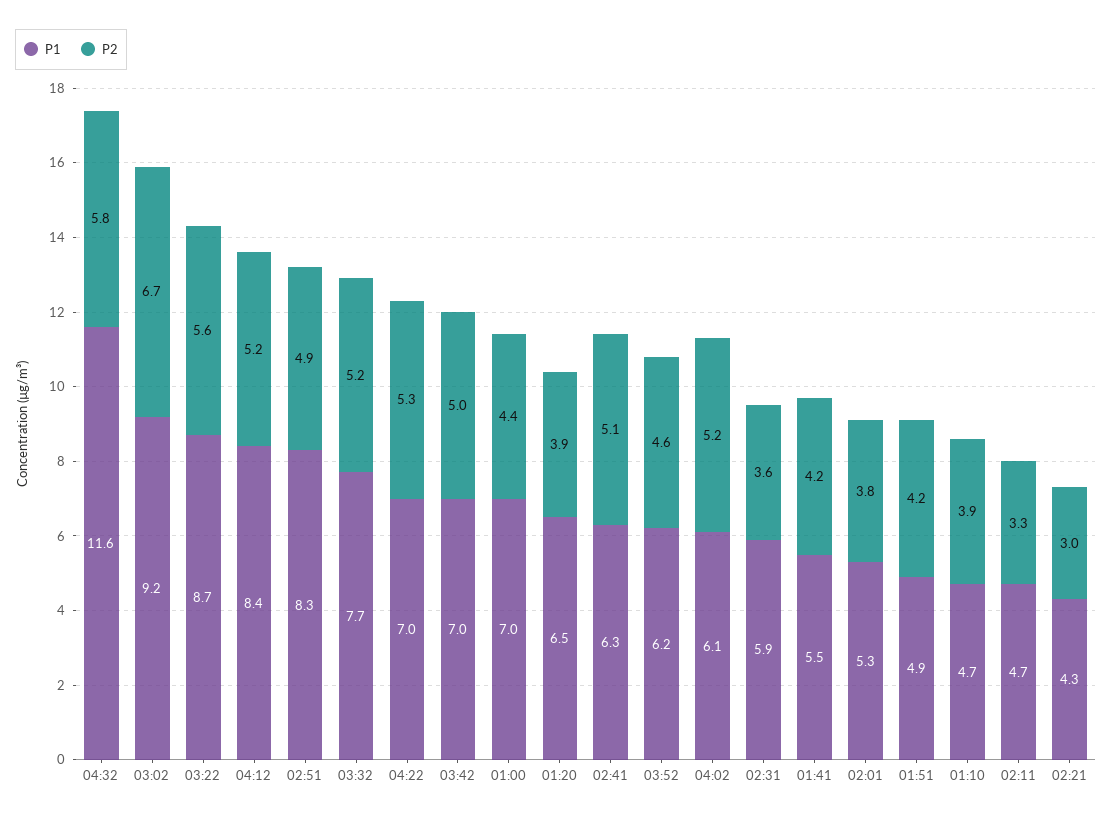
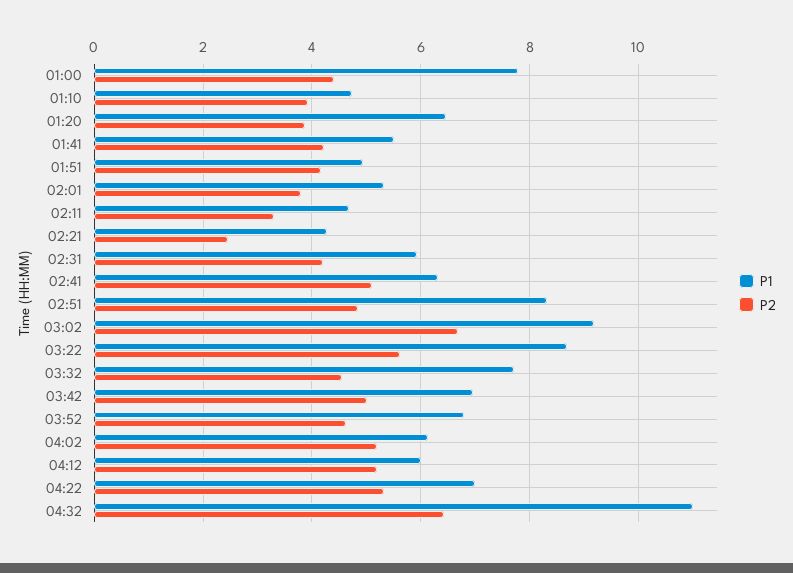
P1, 04:32: 11.6 -> 11
P2, 04:32: 5.8 -> 6.4
P1, 04:12: 8.4 -> 6
P2, 03:32: 5.2 -> 4.6
P1, 01:00: 7 -> 7.8
P1, 03:52: 6.2 -> 6.8
P2, 02:31: 3.6 -> 4.2
P2, 02:21: 3 -> 2.4

